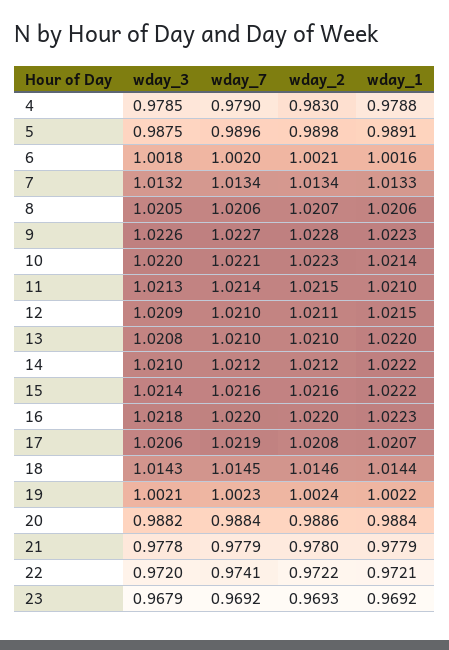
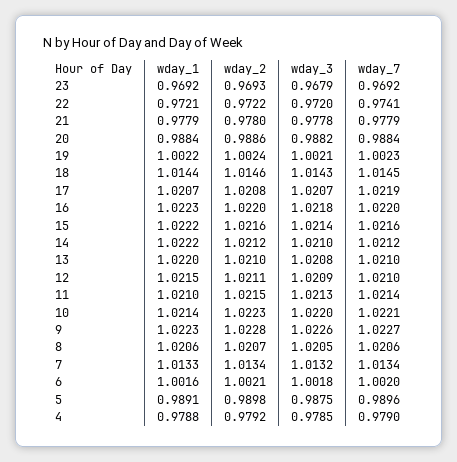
wday_2, 4: 0.983 -> 0.9792
wday_3, 17: 1.0206 -> 1.0207

